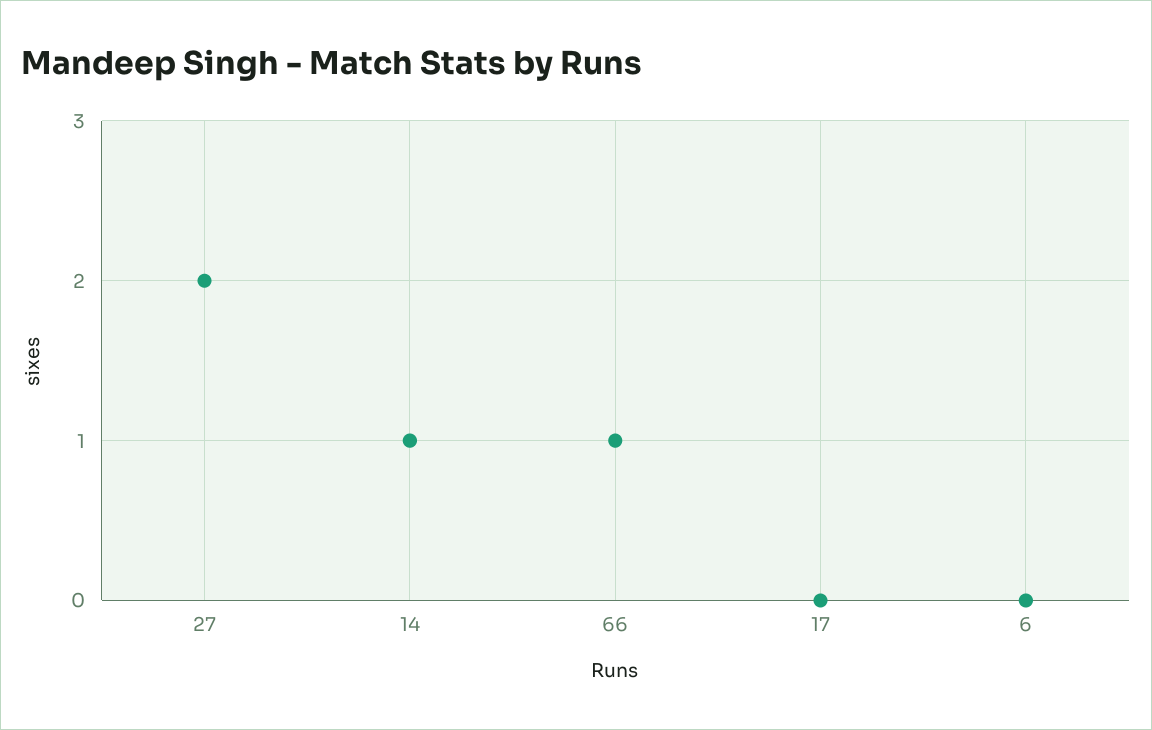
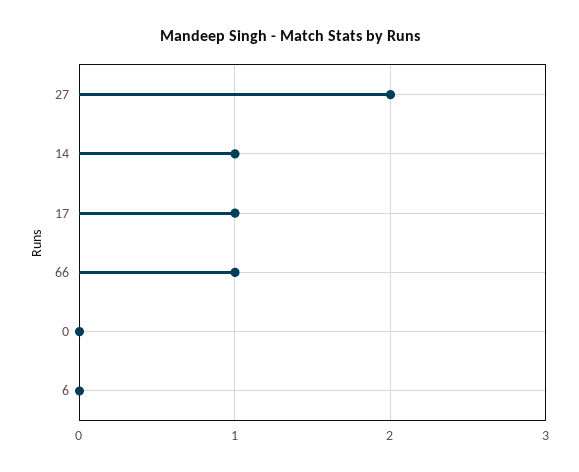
17: 0 -> 1
0: none -> 0

